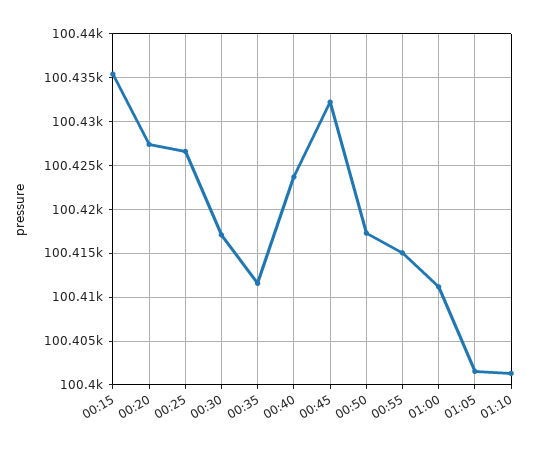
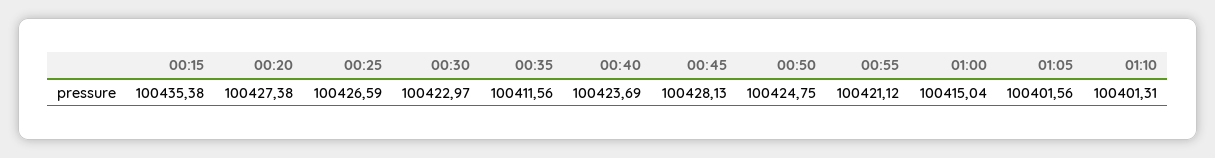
00:30: 100417 -> 100422.97
00:45: 100432 -> 100428.13
00:50: 100417 -> 100424.75
00:55: 100415 -> 100421.12
01:00: 100411 -> 100415.04

